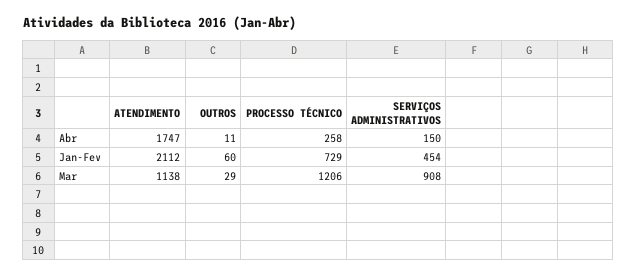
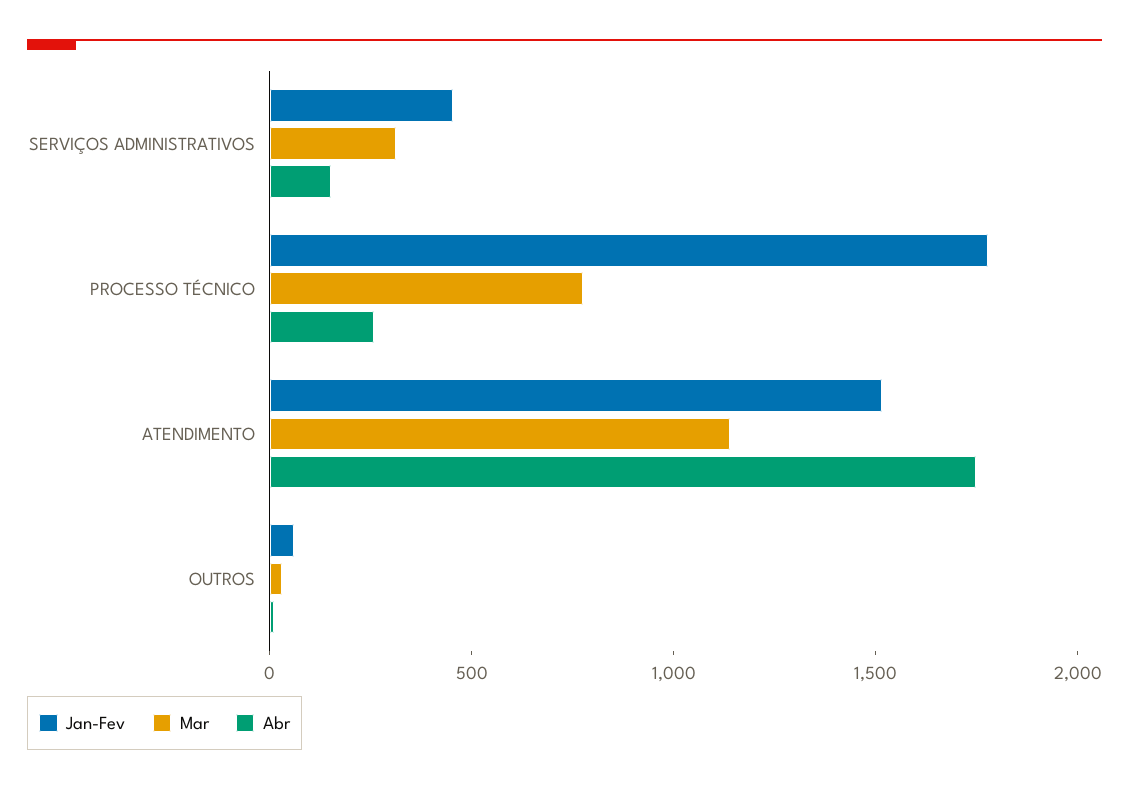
Jan-Fev, ATENDIMENTO: 2112 -> 1500
Jan-Fev, PROCESSO TÉCNICO: 729 -> 1800
Mar, PROCESSO TÉCNICO: 1206 -> 800
Mar, SERVIÇOS ADMINISTRATIVOS: 908 -> 300

